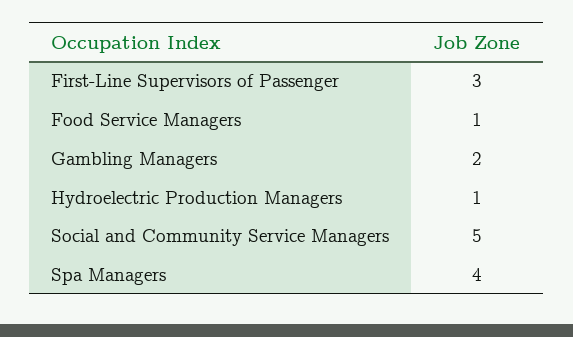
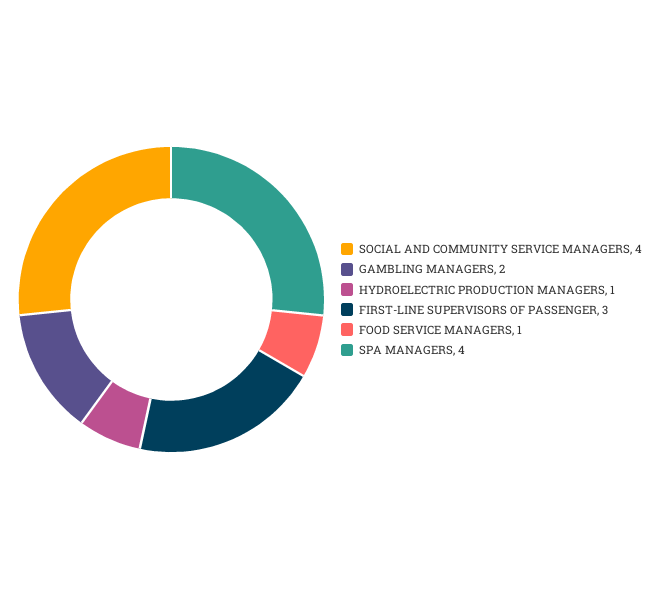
Social and Community Service Managers: 5 -> 4

